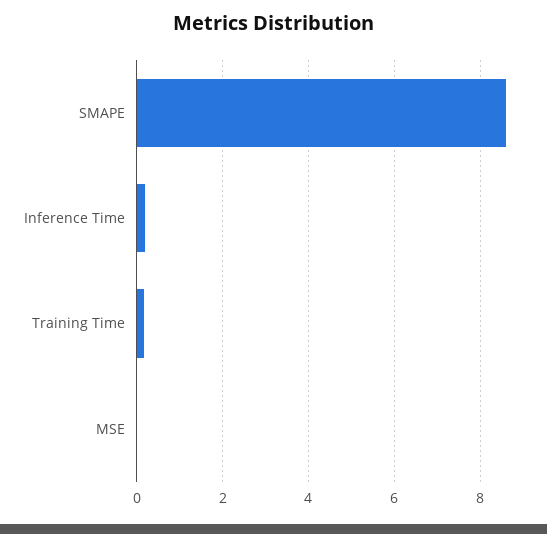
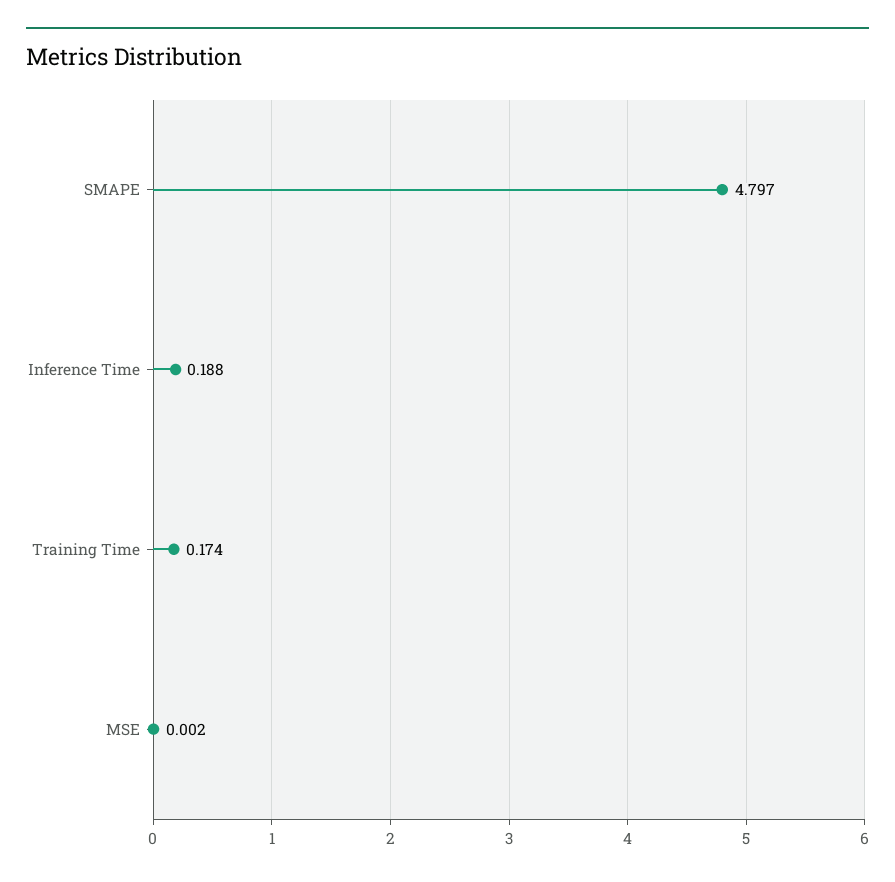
SMAPE: 8.6 -> 4.797

